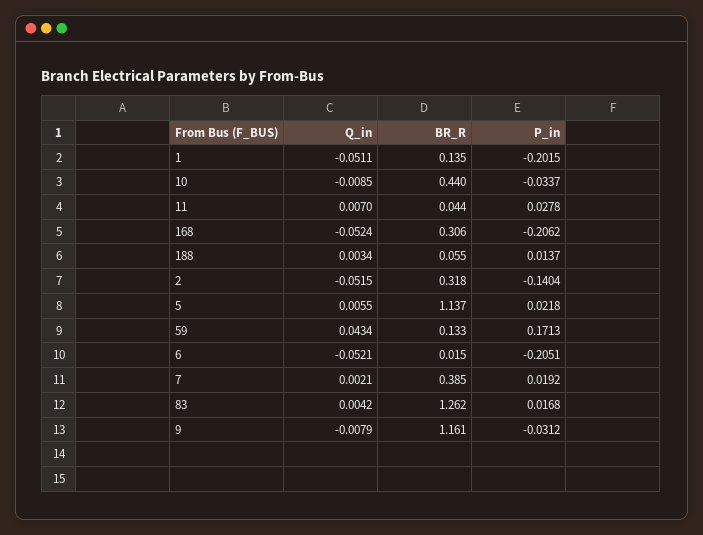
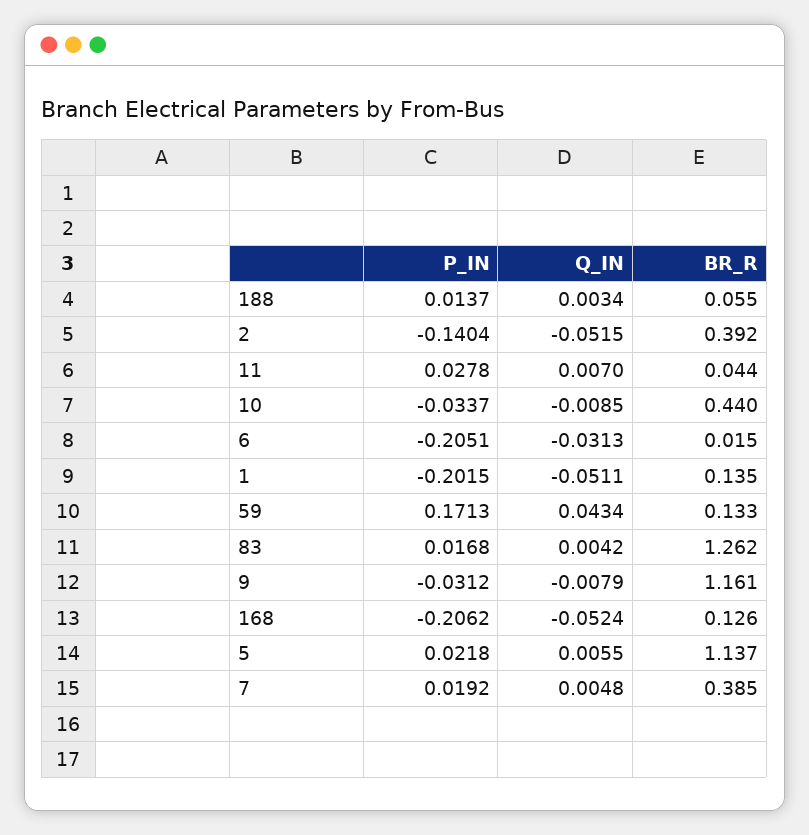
BR_R, 168: 0.306 -> 0.126
BR_R, 2: 0.318 -> 0.392
Q_in, 6: -0.0521 -> -0.0313
Q_in, 7: 0.0021 -> 0.0048

